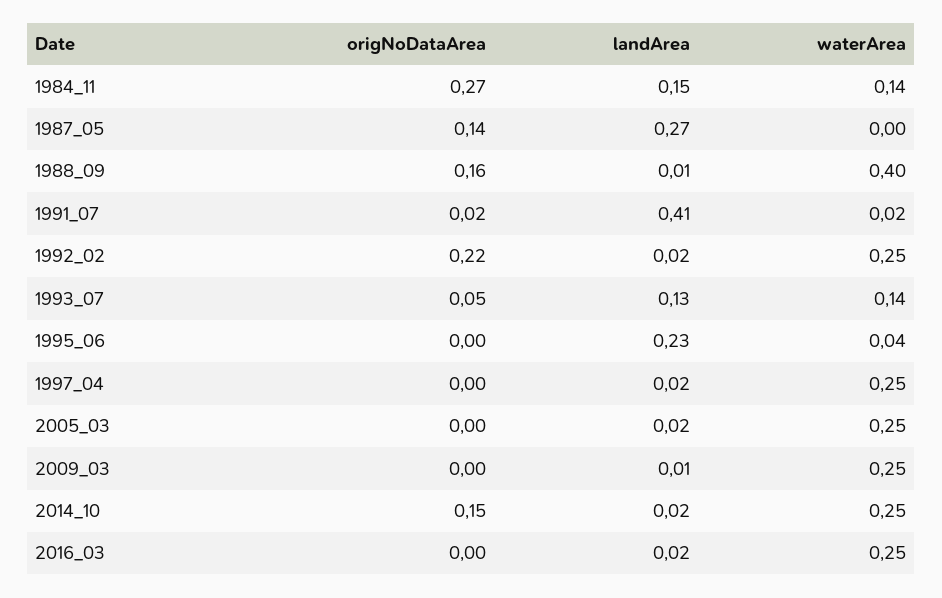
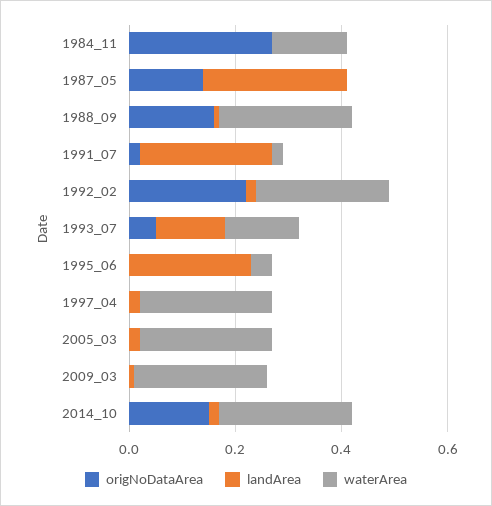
landArea, 1984_11: 0.15 -> 0
waterArea, 1988_09: 0.4 -> 0.25
landArea, 1991_07: 0.41 -> 0.25
origNoDataArea, 2016_03: 0 -> none
landArea, 2016_03: 0.02 -> none
waterArea, 2016_03: 0.25 -> none

